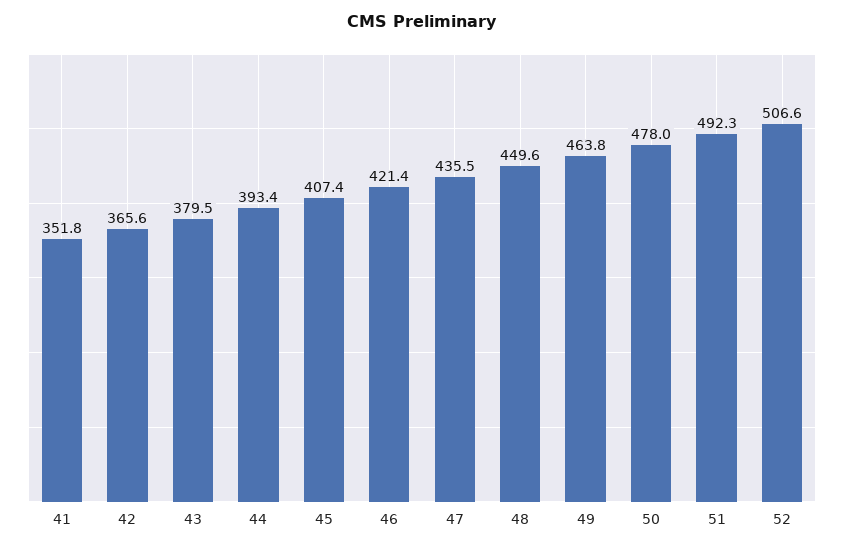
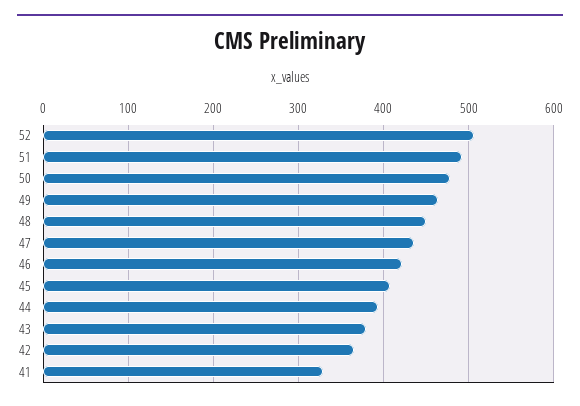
41: 351.8 -> 330

